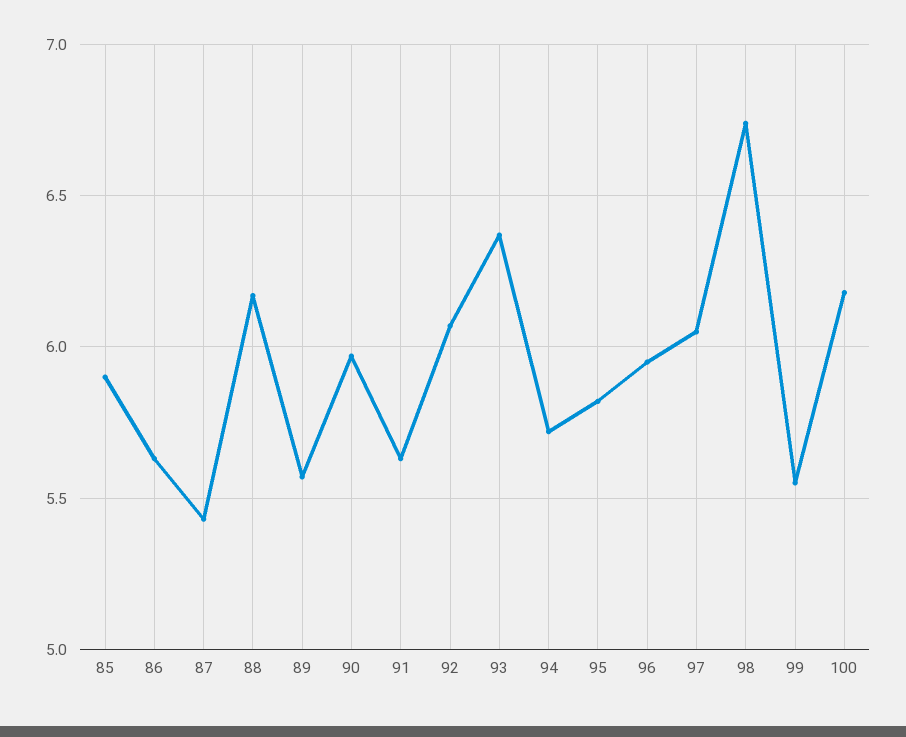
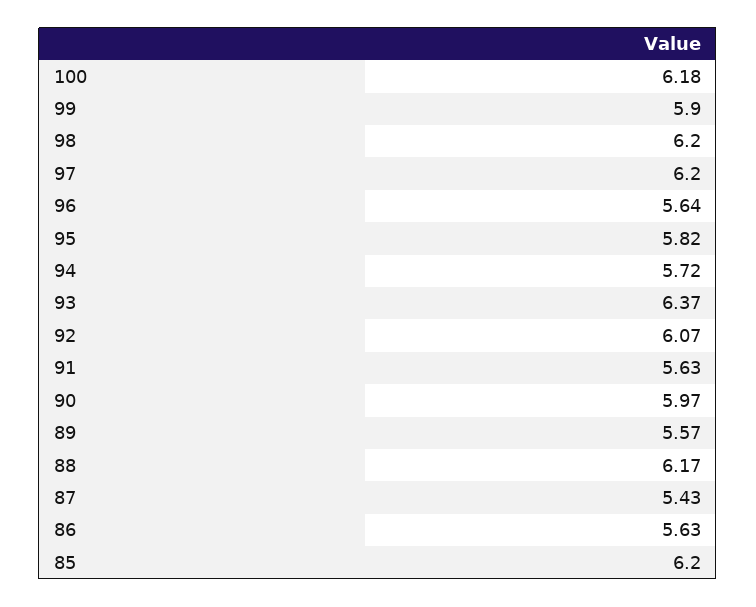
85: 5.9 -> 6.2
96: 5.95 -> 5.64
97: 6.05 -> 6.2
98: 6.75 -> 6.2
99: 5.55 -> 5.9

